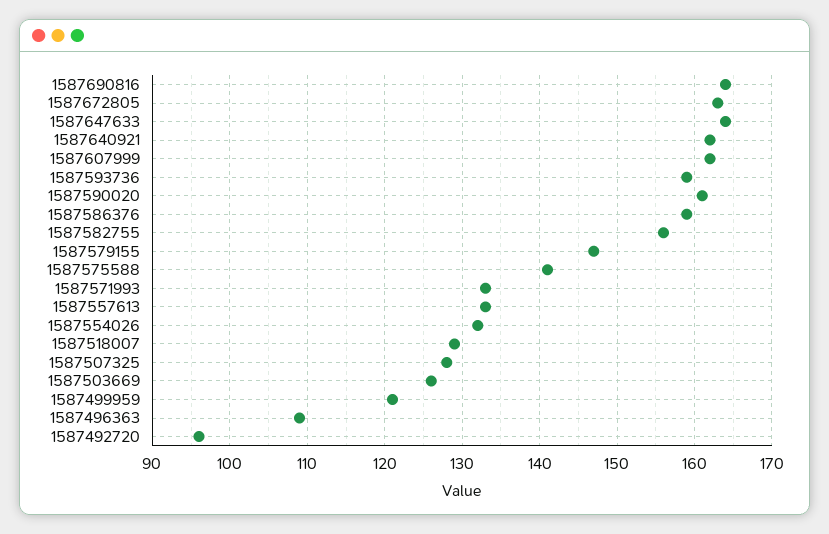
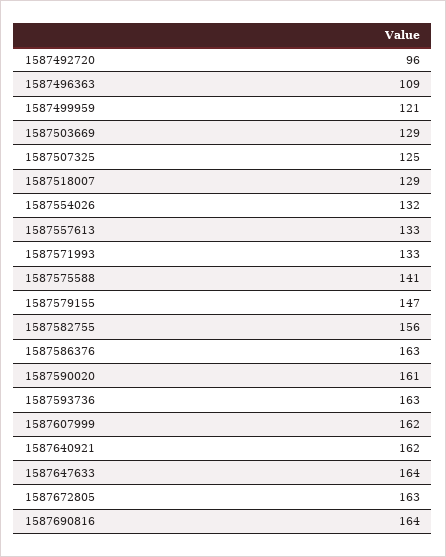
1587593736: 159 -> 163
1587586376: 159 -> 163
1587507325: 128 -> 125
1587503669: 126 -> 129

